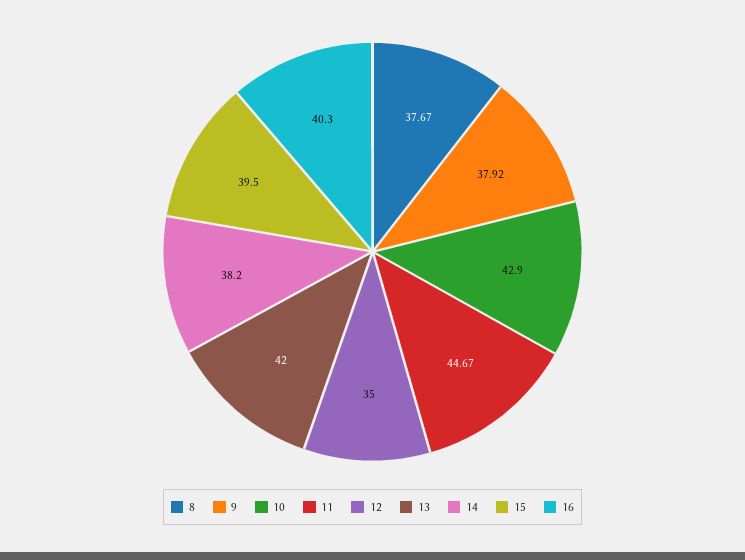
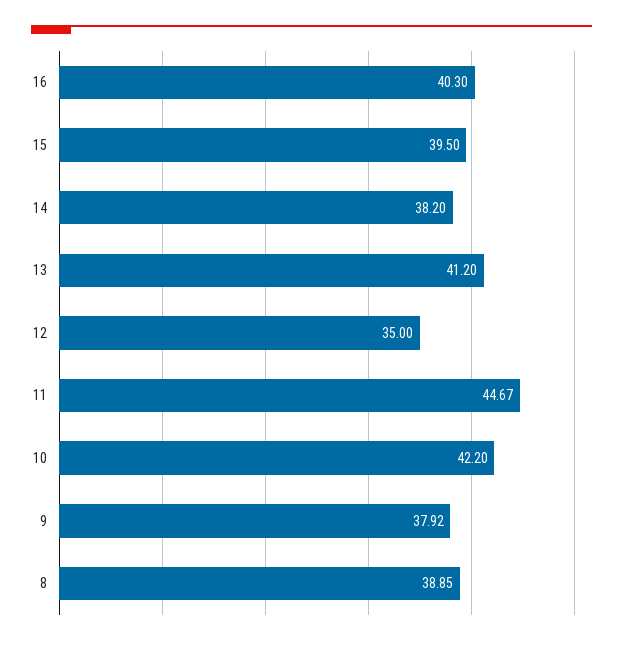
8: 37.67 -> 38.85
10: 42.9 -> 42.2
13: 42 -> 41.2

